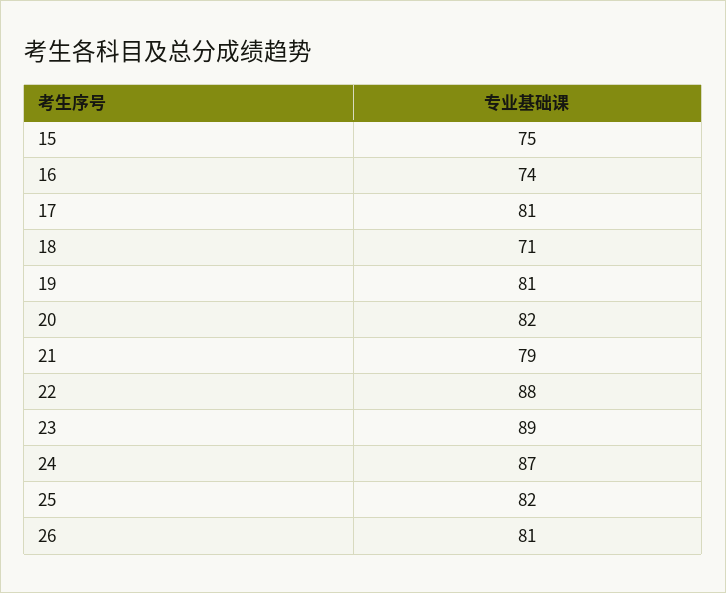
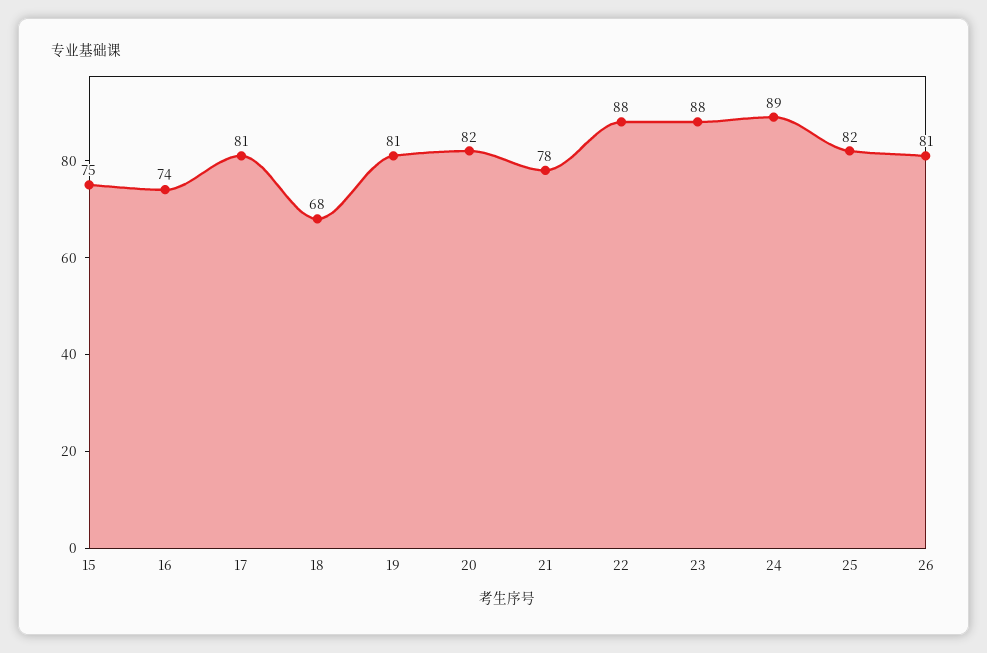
18: 71 -> 68
21: 79 -> 78
23: 89 -> 88
24: 87 -> 89

